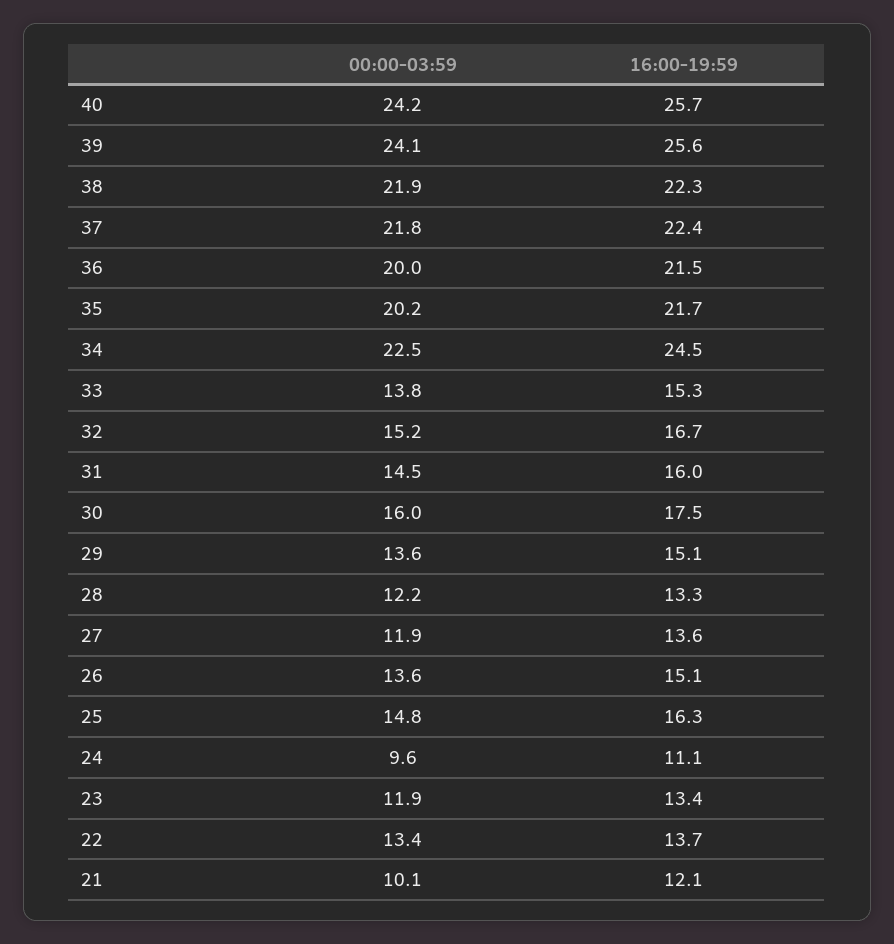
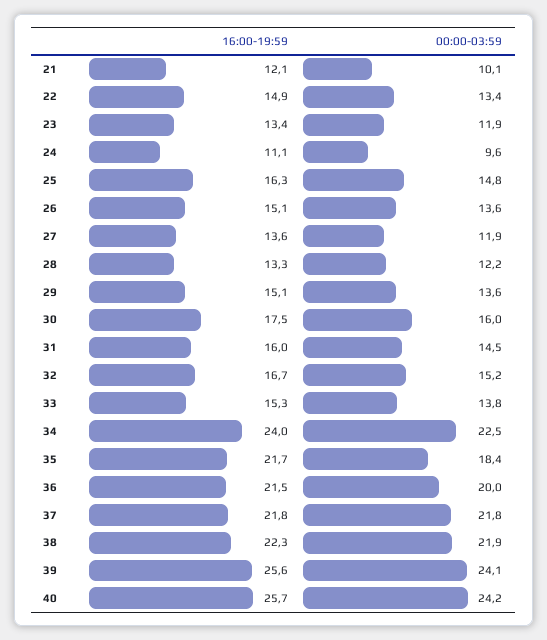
16:00-19:59, 37: 22.4 -> 21.8
00:00-03:59, 35: 20.2 -> 18.4
16:00-19:59, 34: 24.5 -> 24
16:00-19:59, 22: 13.7 -> 14.9

